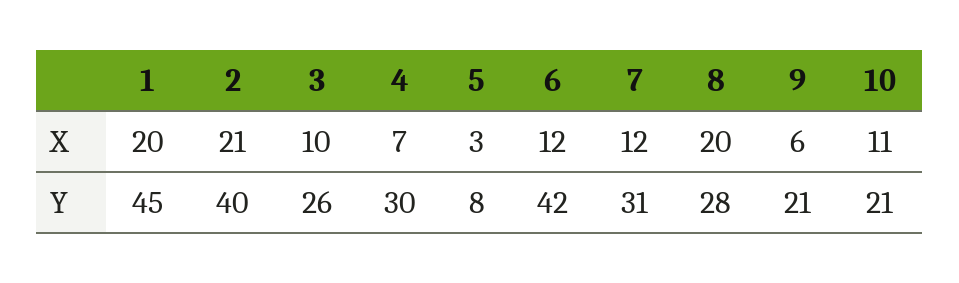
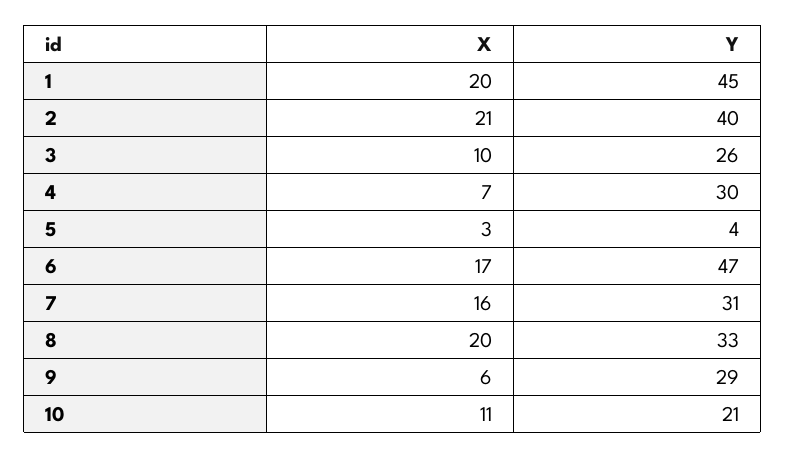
6, X: 12 -> 17
7, X: 12 -> 16
5, Y: 8 -> 4
6, Y: 42 -> 47
8, Y: 28 -> 33
9, Y: 21 -> 29

